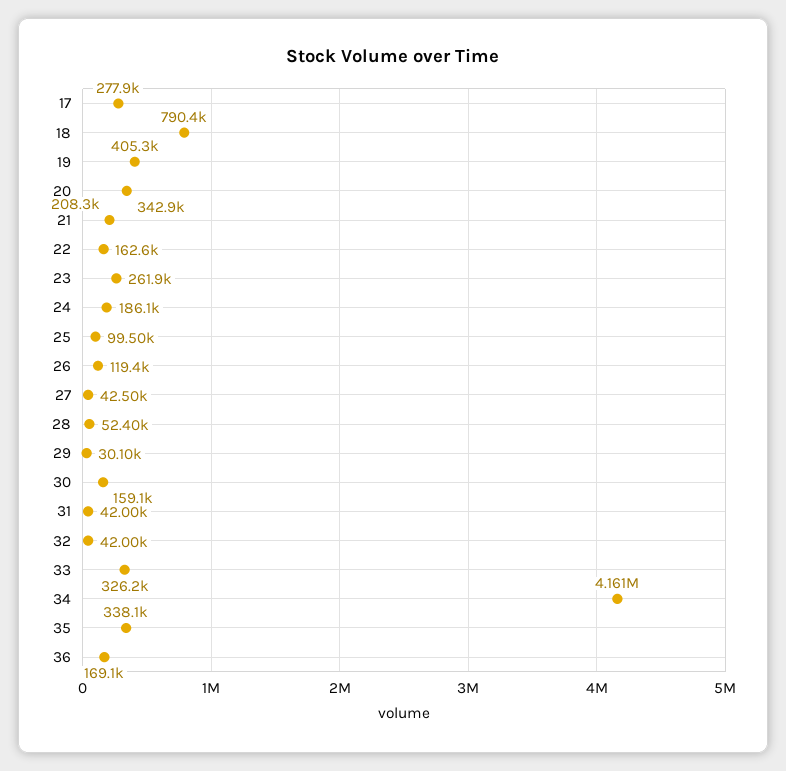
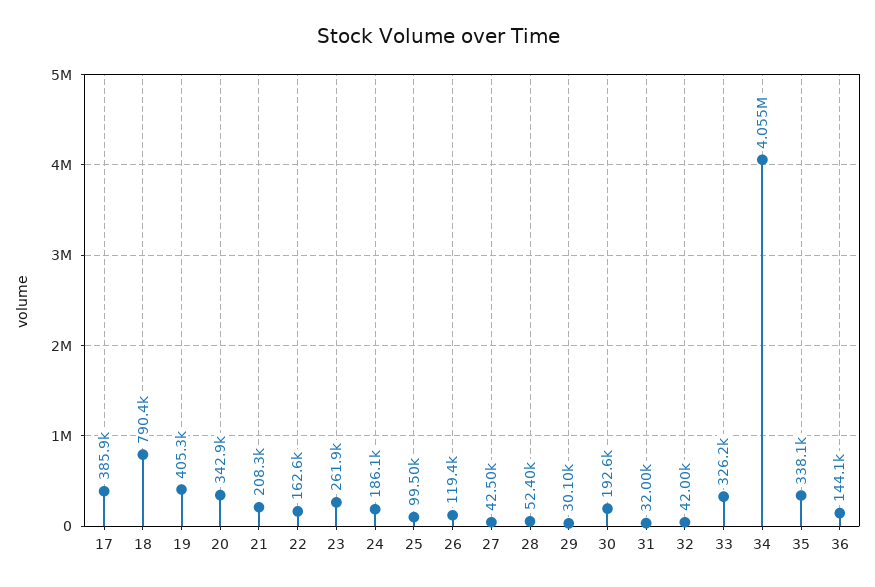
17: 277900 -> 385900
30: 159100 -> 192600
31: 42000 -> 32000
34: 4161000 -> 4055000
36: 169100 -> 144100

